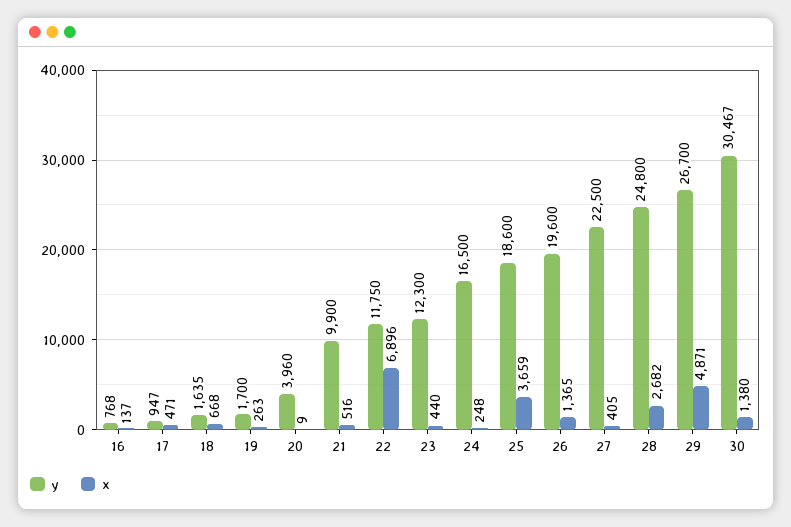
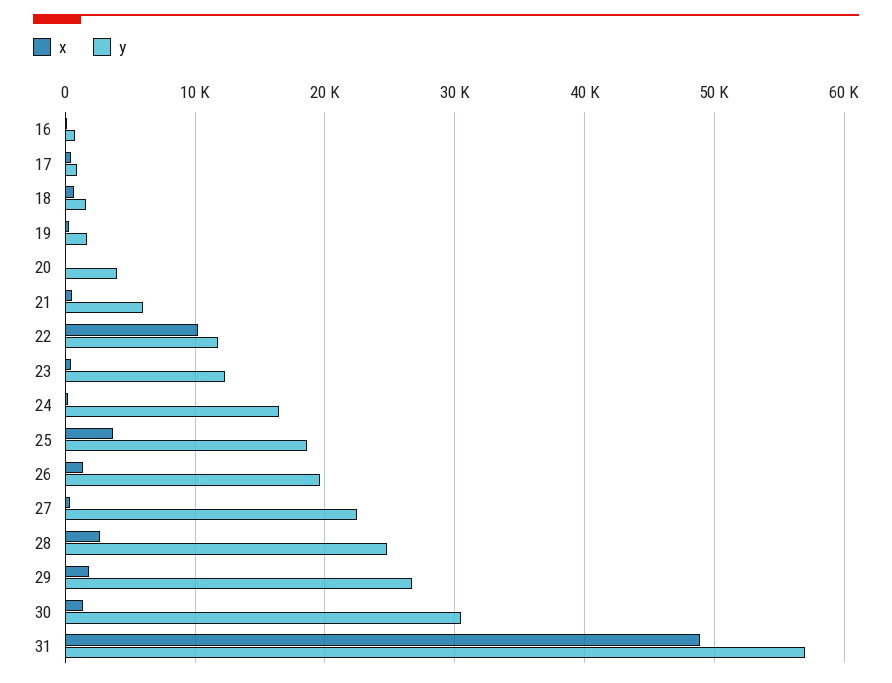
y, 21: 9900 -> 6000
x, 22: 6896 -> 10000
x, 29: 4871 -> 2000
x, 31: none -> 49000
y, 31: none -> 57000

